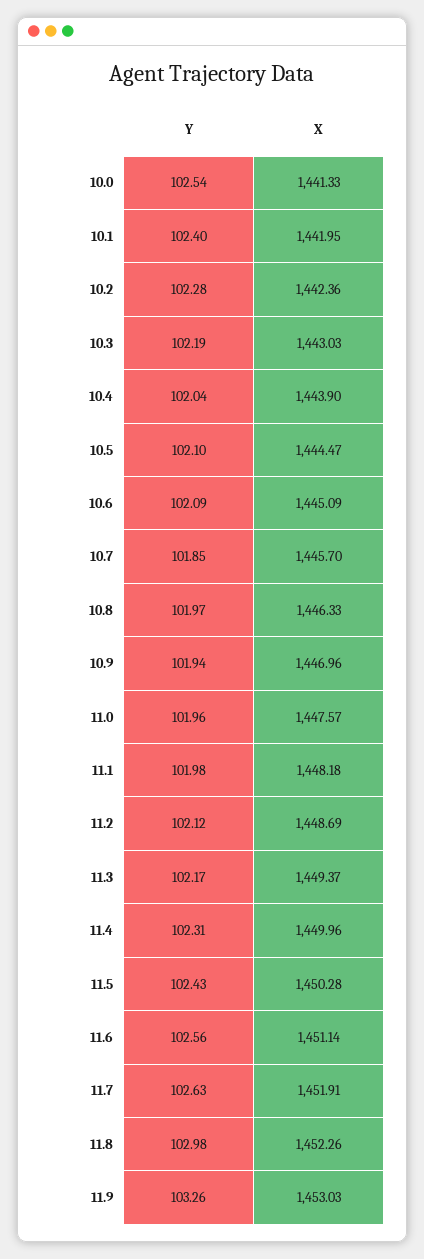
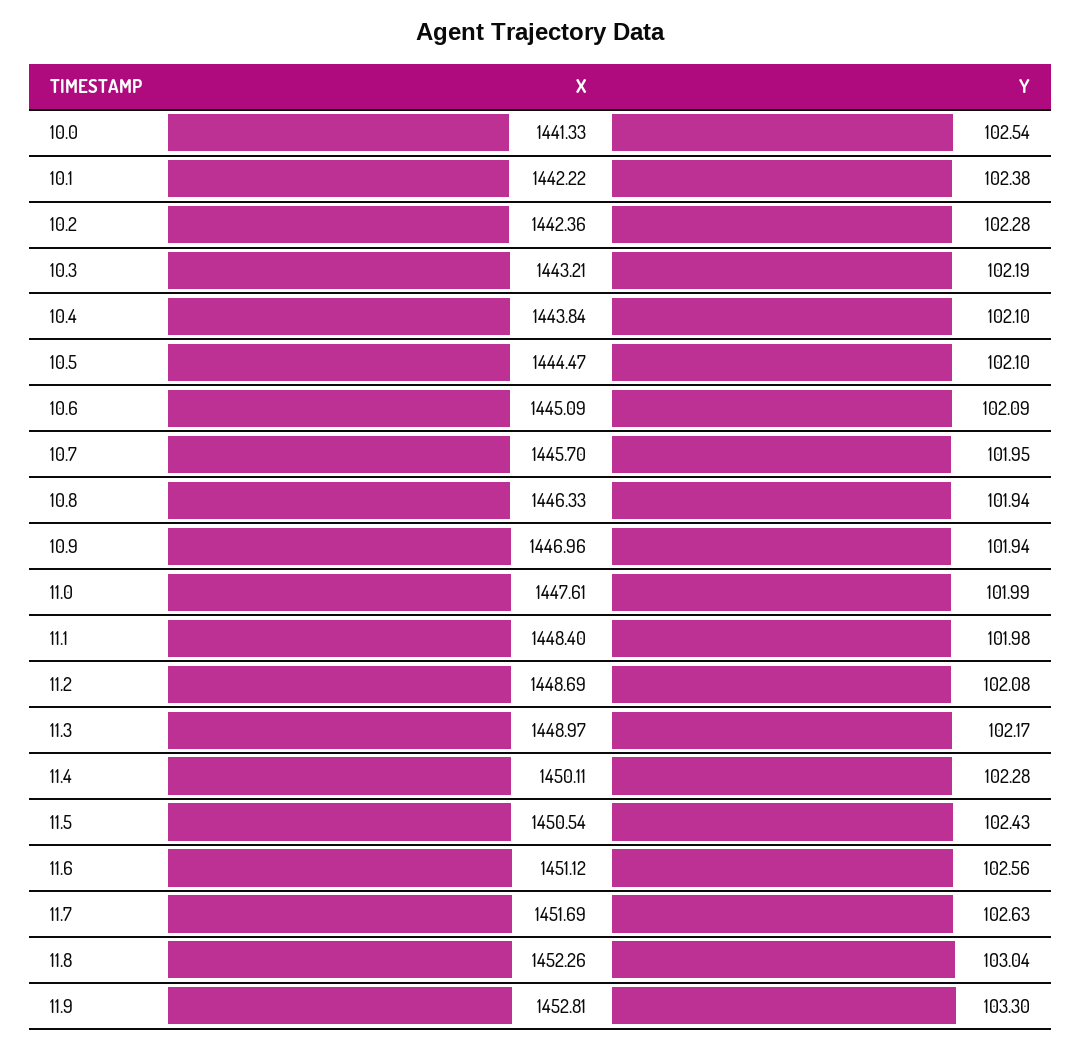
Y, 10.1: 102.4 -> 102.38
X, 10.1: 1441.95 -> 1442.22
X, 10.3: 1443.03 -> 1443.21
Y, 10.4: 102.04 -> 102.1
X, 10.4: 1443.9 -> 1443.84
Y, 10.7: 101.85 -> 101.95
Y, 10.8: 101.97 -> 101.94
Y, 11.0: 101.96 -> 101.99
X, 11.0: 1447.57 -> 1447.61
X, 11.1: 1448.18 -> 1448.4
Y, 11.2: 102.12 -> 102.08
X, 11.3: 1449.37 -> 1448.97
Y, 11.4: 102.31 -> 102.28
X, 11.4: 1449.96 -> 1450.11
X, 11.5: 1450.28 -> 1450.54
X, 11.6: 1451.14 -> 1451.12
X, 11.7: 1451.91 -> 1451.69
Y, 11.8: 102.98 -> 103.04
Y, 11.9: 103.26 -> 103.3
X, 11.9: 1453.03 -> 1452.81

